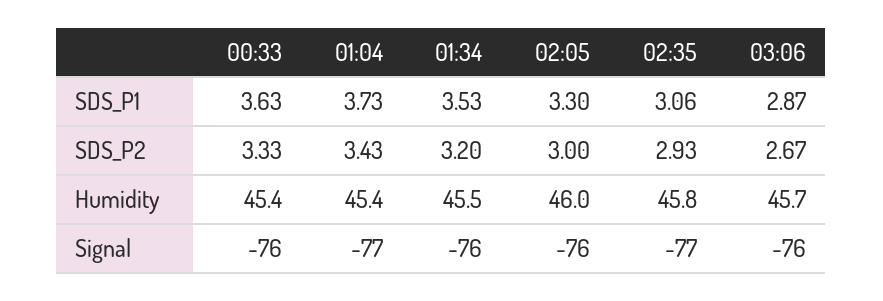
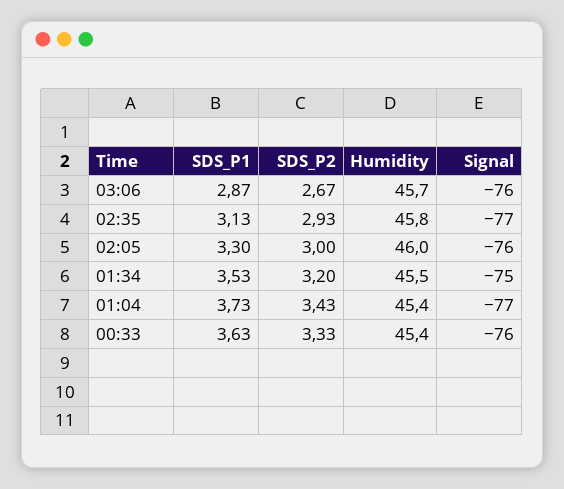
02:35, SDS_P1: 3.06 -> 3.13
01:34, Signal: -76 -> -75

